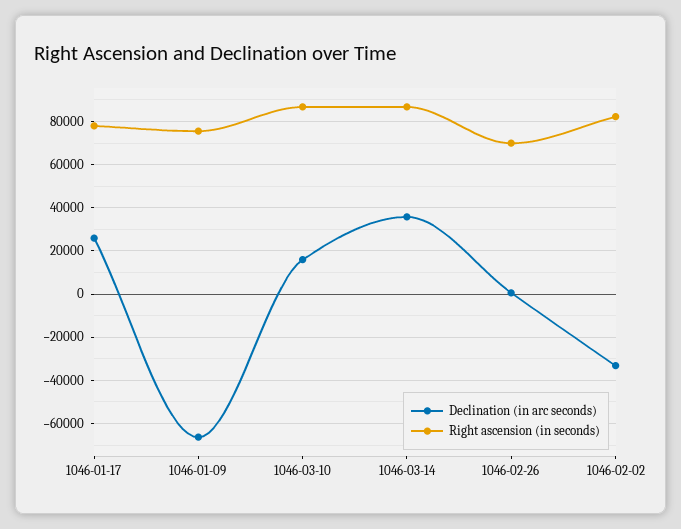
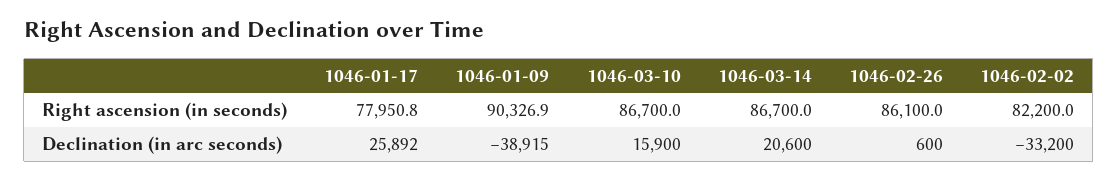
Declination (in arc seconds), 1046-01-09: -65000 -> -38915
Right ascension (in seconds), 1046-01-09: 75000 -> 90326.9
Declination (in arc seconds), 1046-03-14: 35000 -> 20600
Right ascension (in seconds), 1046-02-26: 70000 -> 86100

